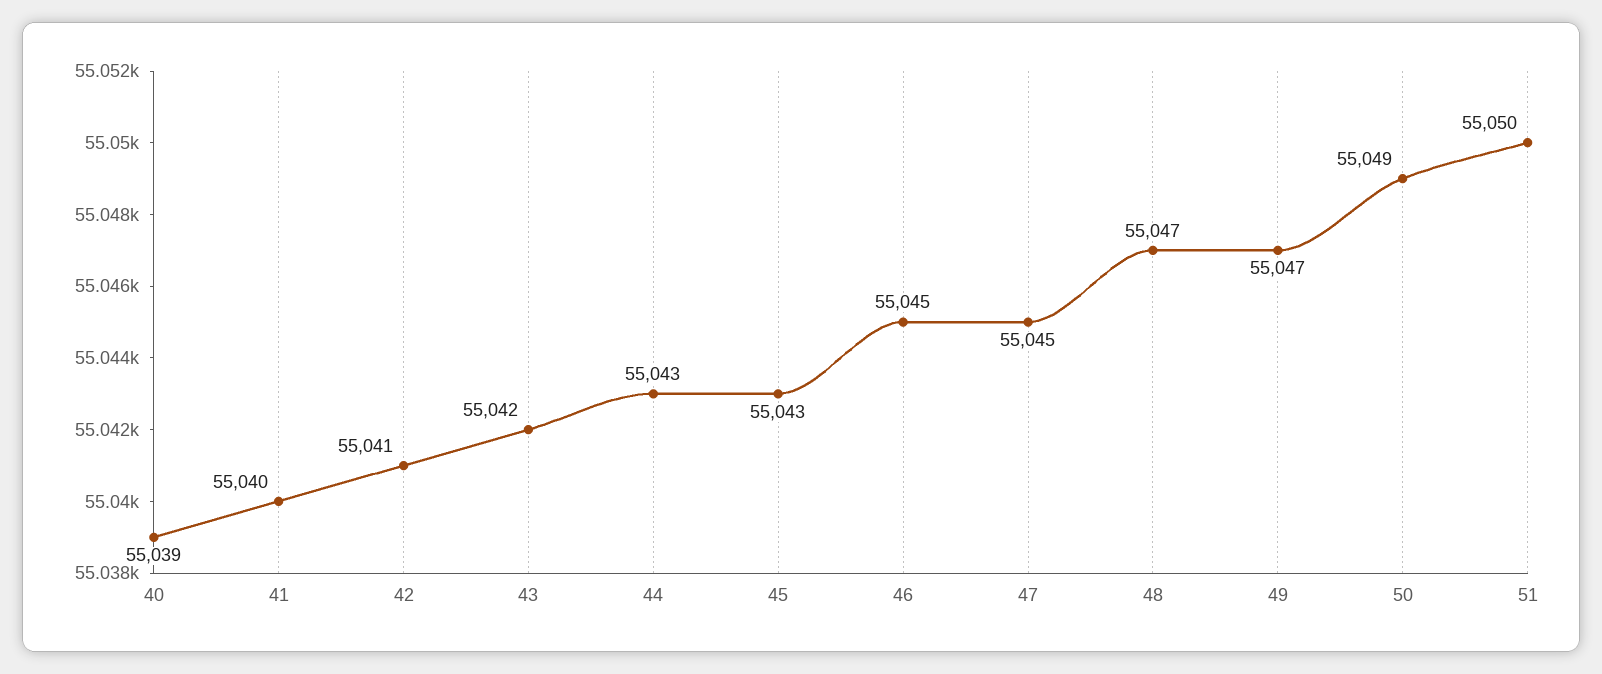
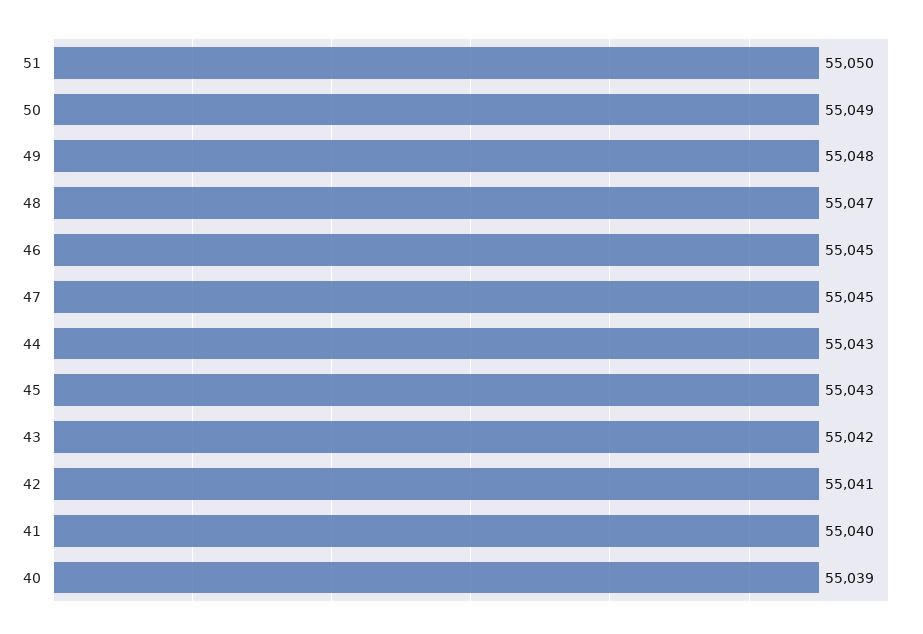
49: 55047 -> 55048

